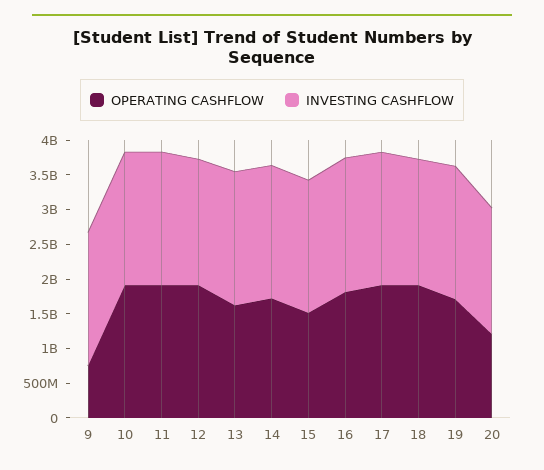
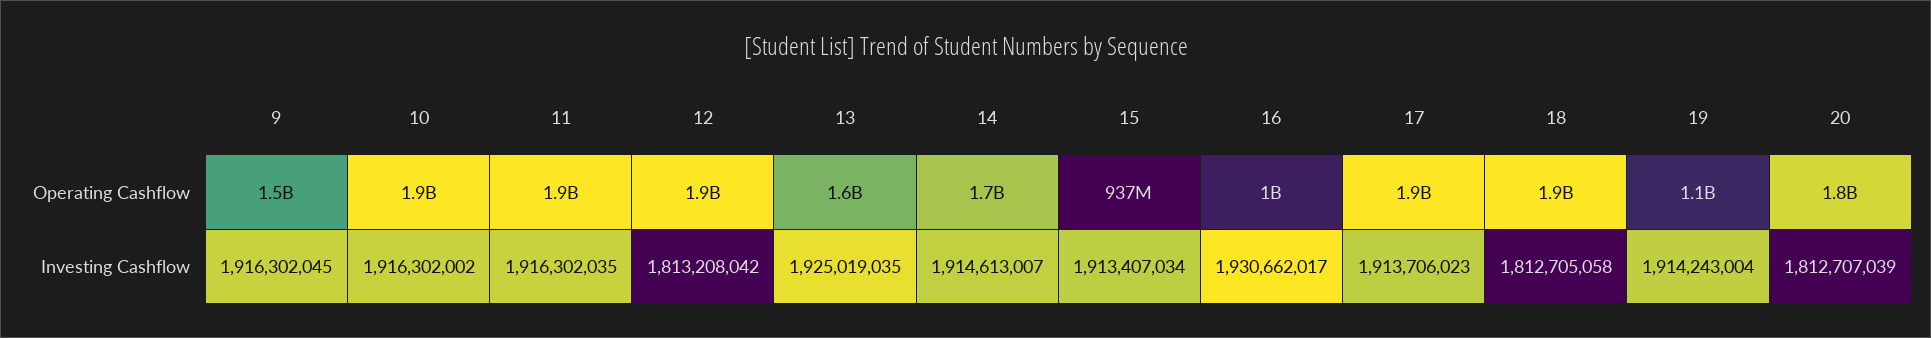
OPERATING CASHFLOW, 9: 750000000 -> 1500000000
OPERATING CASHFLOW, 15: 1500000000 -> 937000000
OPERATING CASHFLOW, 16: 1750000000 -> 1000000000
OPERATING CASHFLOW, 19: 1750000000 -> 1100000000
OPERATING CASHFLOW, 20: 1250000000 -> 1800000000

